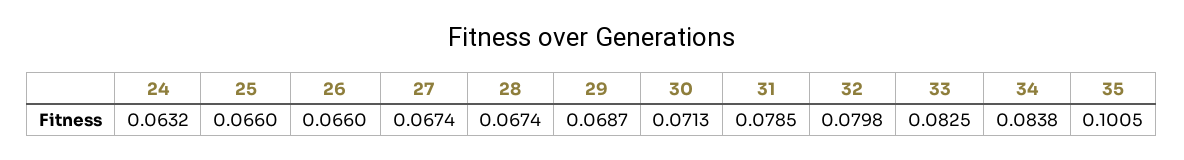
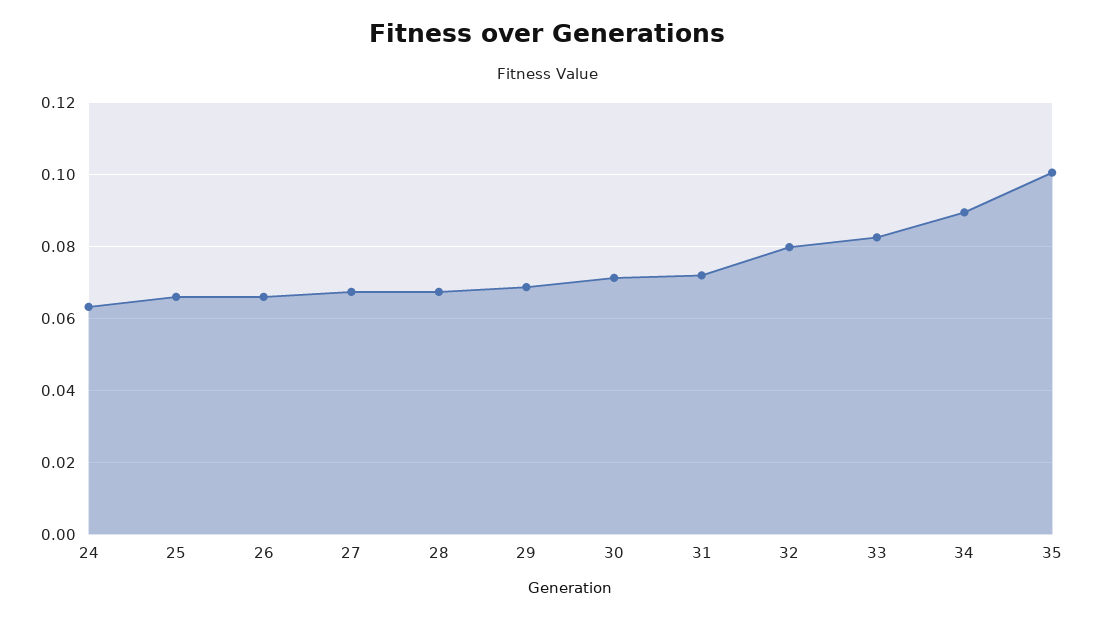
31: 0.0785 -> 0.072
34: 0.0838 -> 0.09

